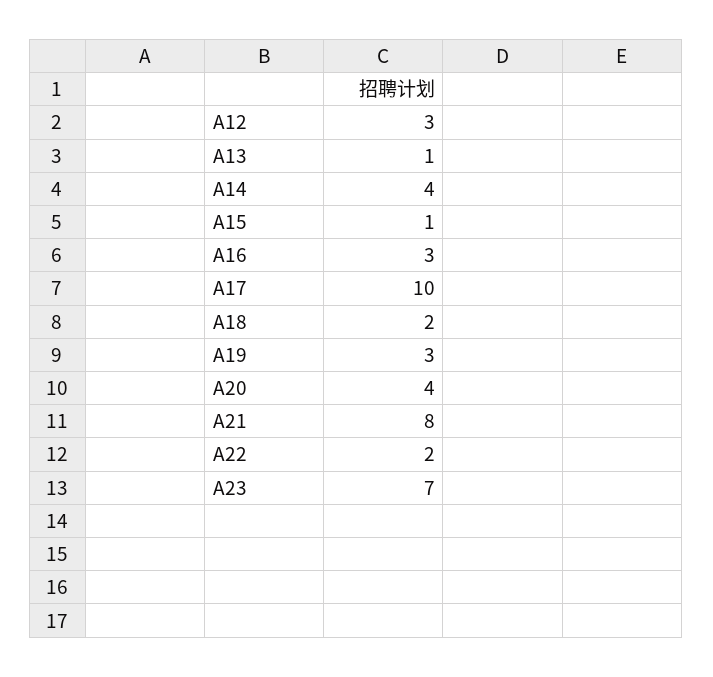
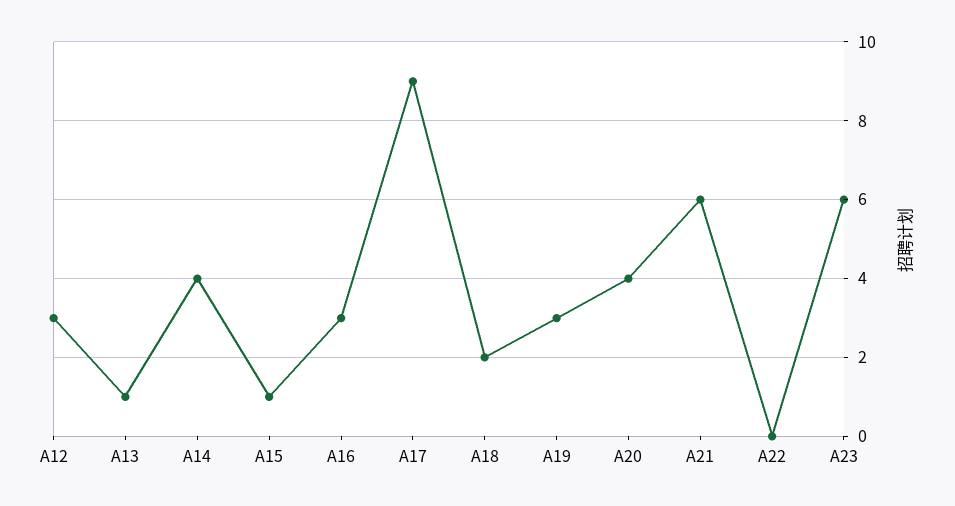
A17: 10 -> 9
A21: 8 -> 6
A22: 2 -> 0
A23: 7 -> 6

